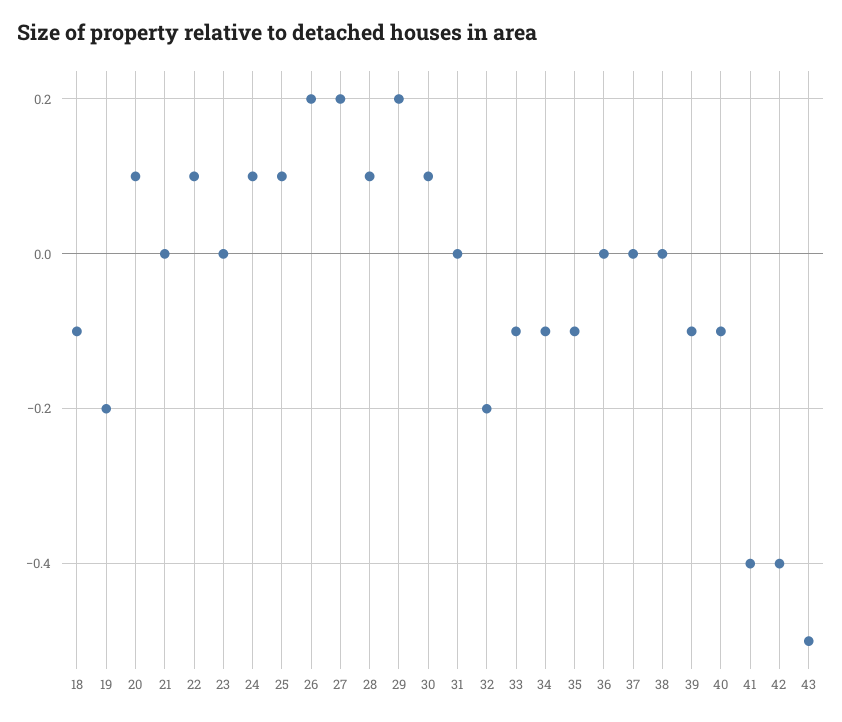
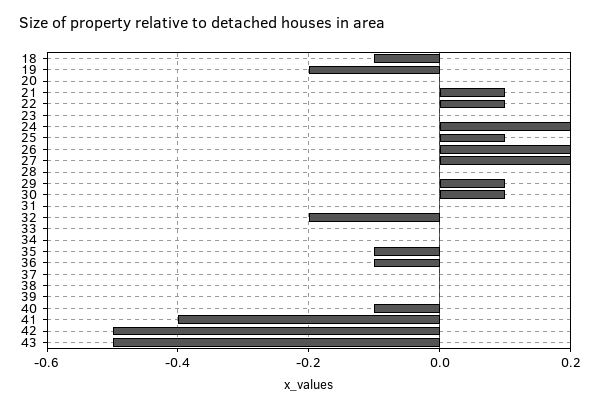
20: 0.1 -> 0
21: 0 -> 0.1
24: 0.1 -> 0.2
28: 0.1 -> 0
29: 0.2 -> 0.1
33: -0.1 -> 0
34: -0.1 -> 0
36: 0 -> -0.1
39: -0.1 -> 0
42: -0.4 -> -0.5

